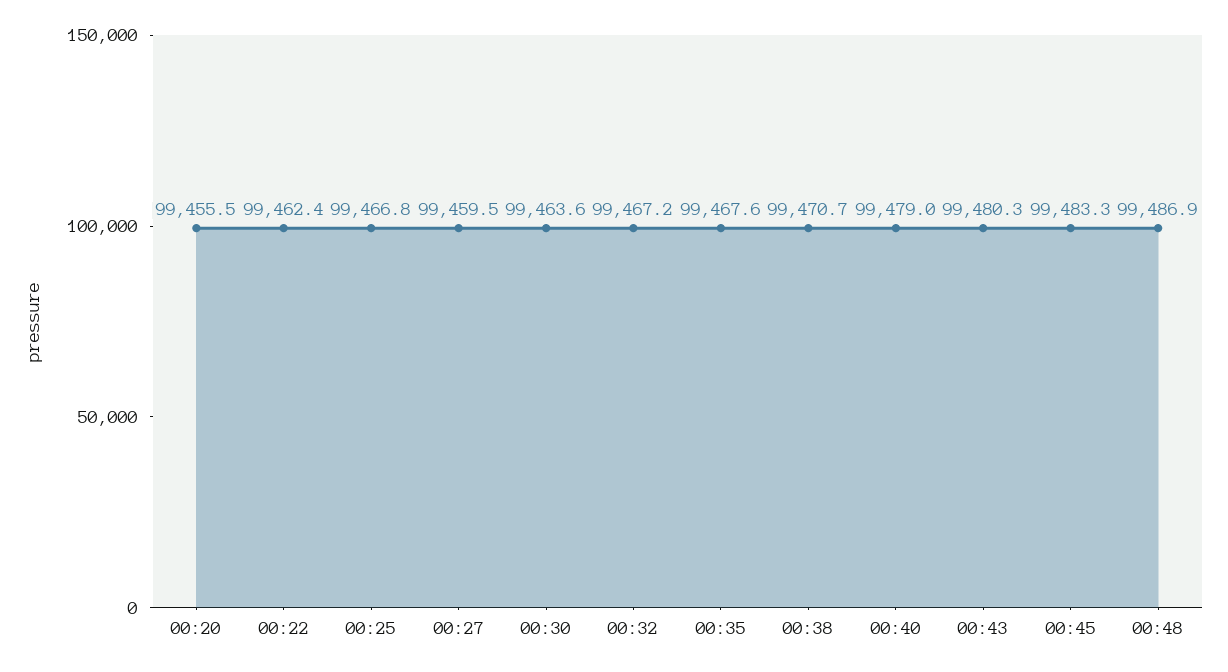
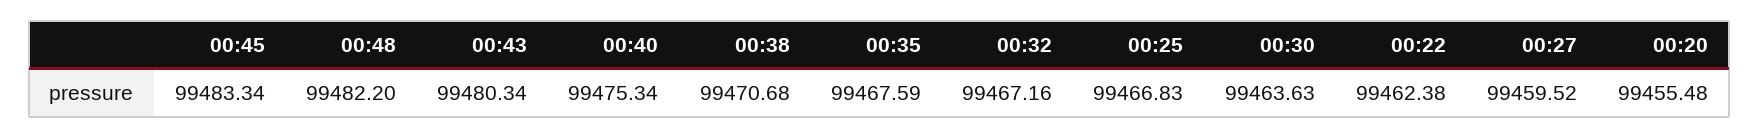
00:40: 99479 -> 99475.34
00:48: 99486.9 -> 99482.2

